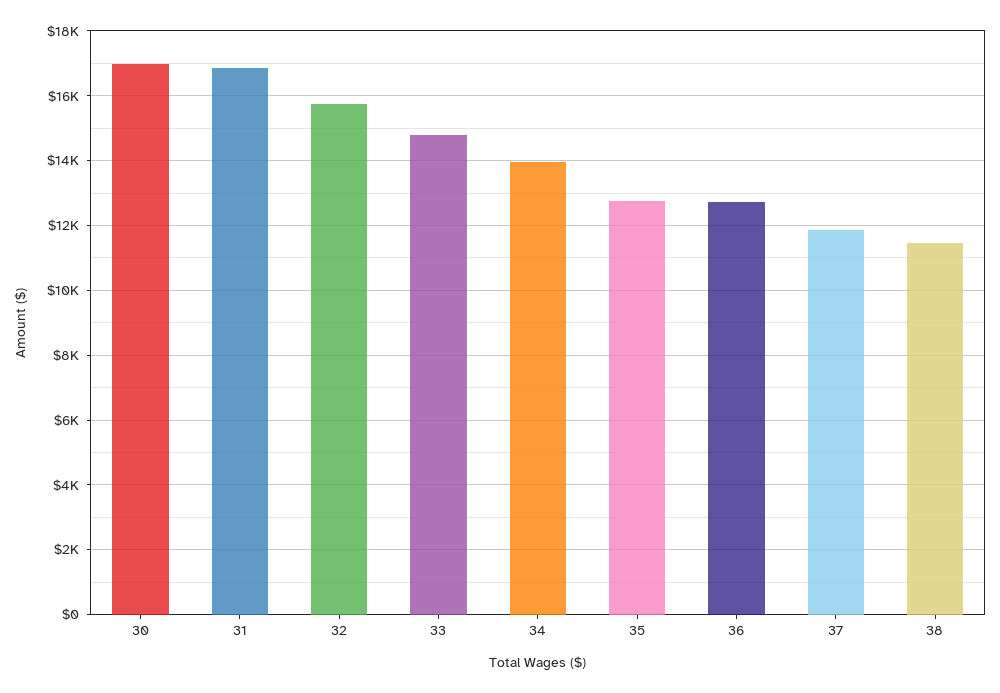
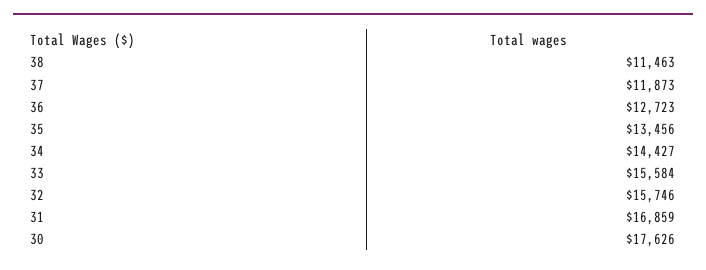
30: 17000 -> 17626
33: 14800 -> 15584
34: 14000 -> 14427
35: 12800 -> 13456

